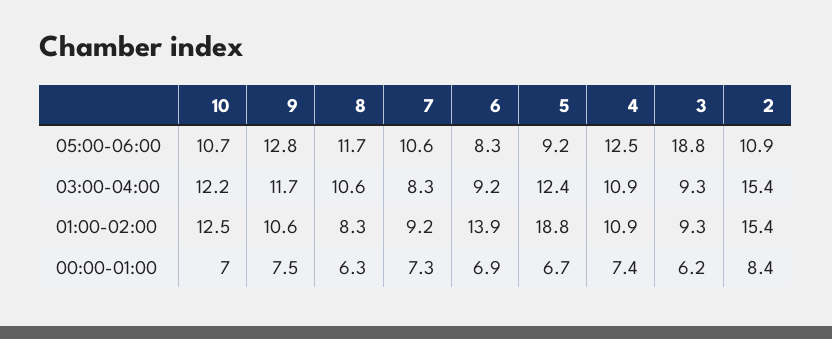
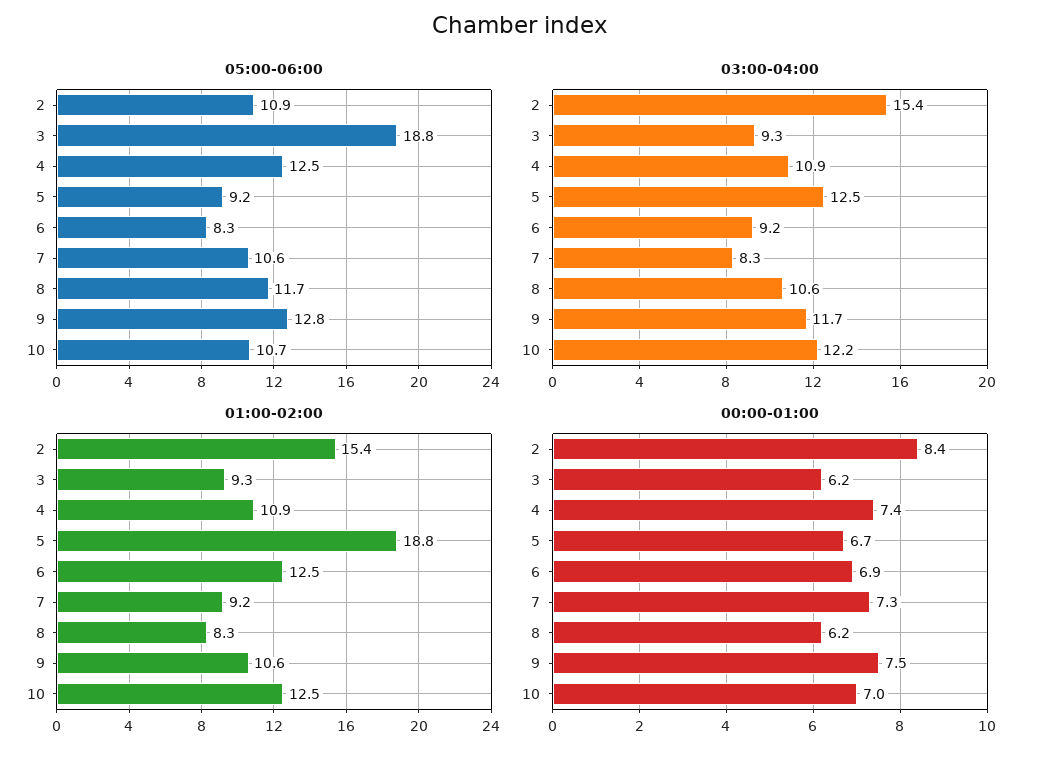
03:00-04:00, 5: 12.4 -> 12.5
01:00-02:00, 6: 13.9 -> 12.5
00:00-01:00, 8: 6.3 -> 6.2

